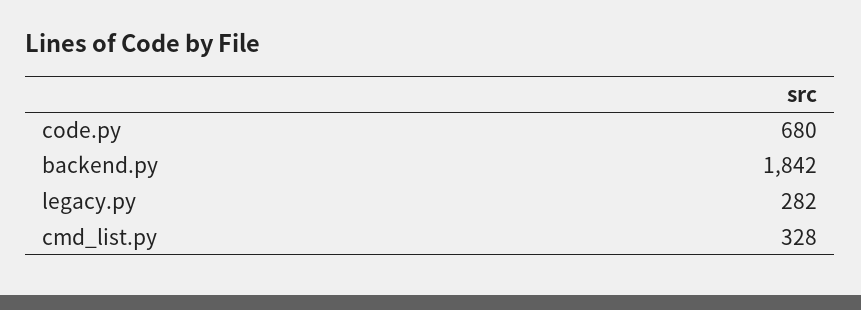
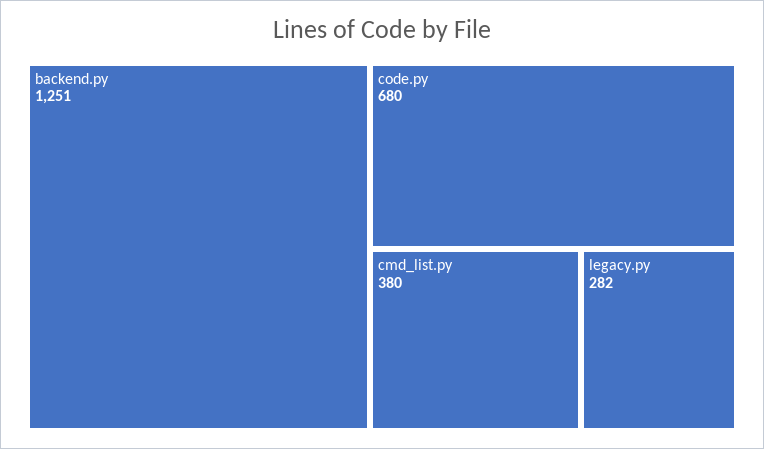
backend.py: 1842 -> 1251
cmd_list.py: 328 -> 380

